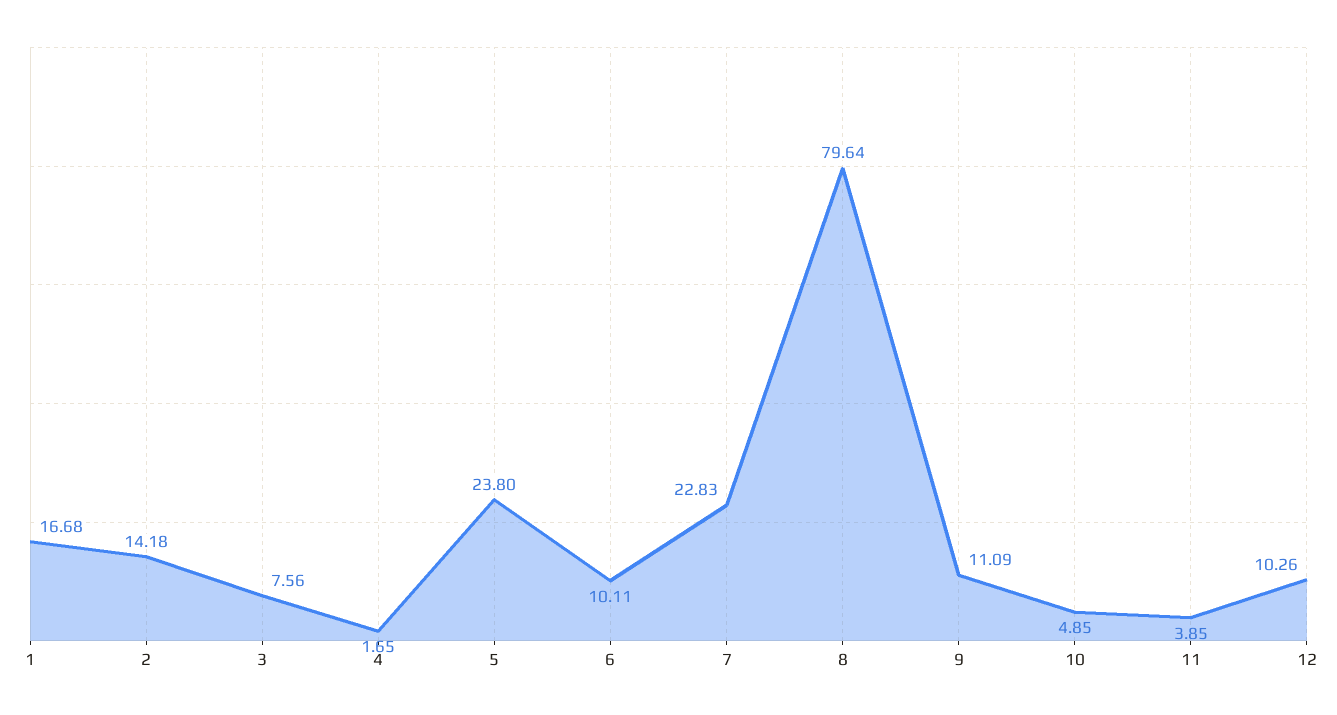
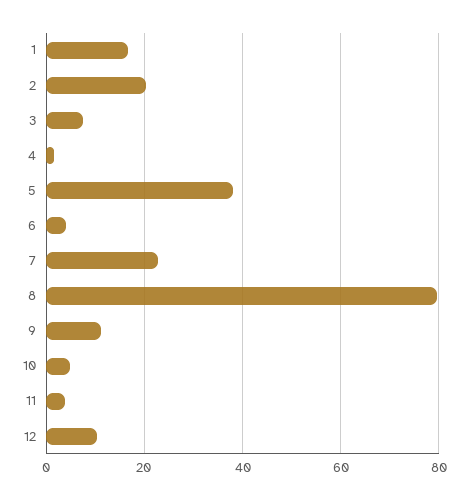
2: 14.18 -> 20
5: 23.8 -> 38
6: 10.11 -> 4

